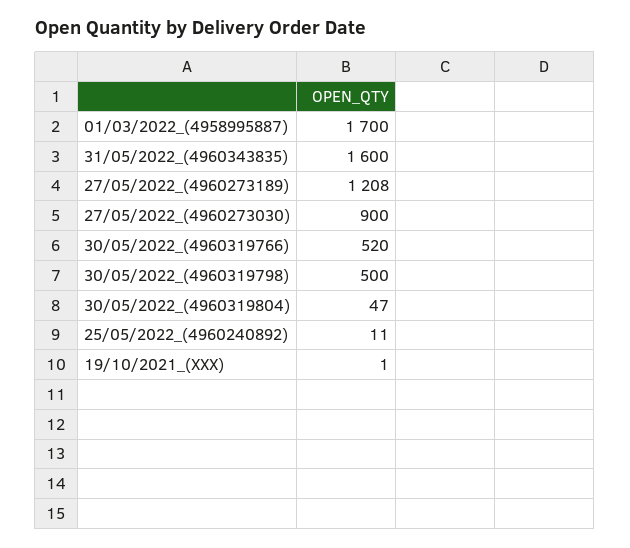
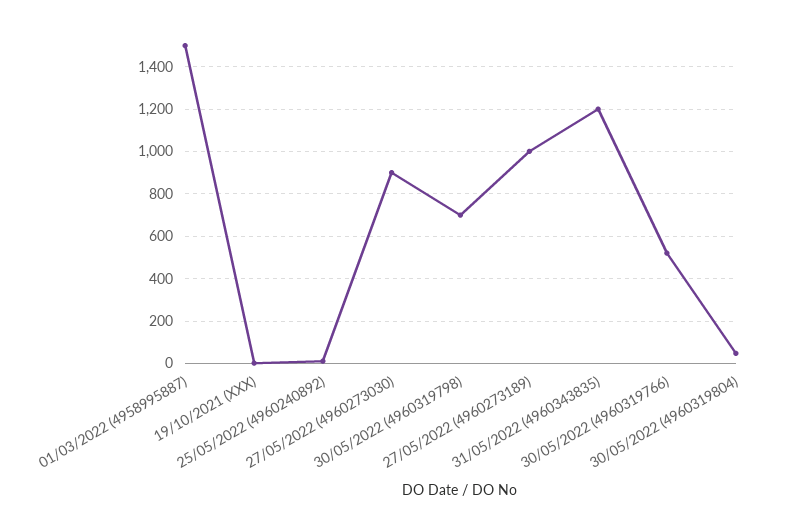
01/03/2022_(4958995887): 1700 -> 1500
31/05/2022_(4960343835): 1600 -> 1200
27/05/2022_(4960273189): 1208 -> 1000
30/05/2022_(4960319798): 500 -> 700

